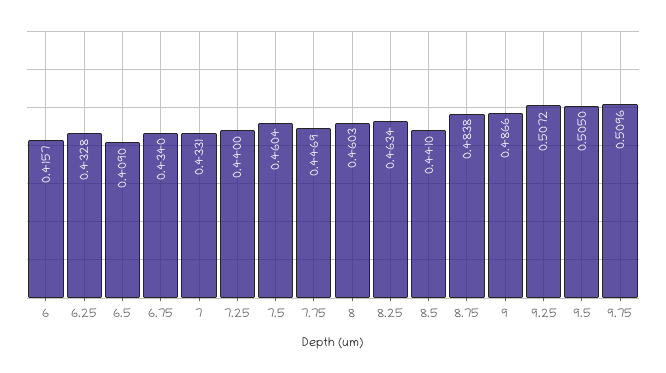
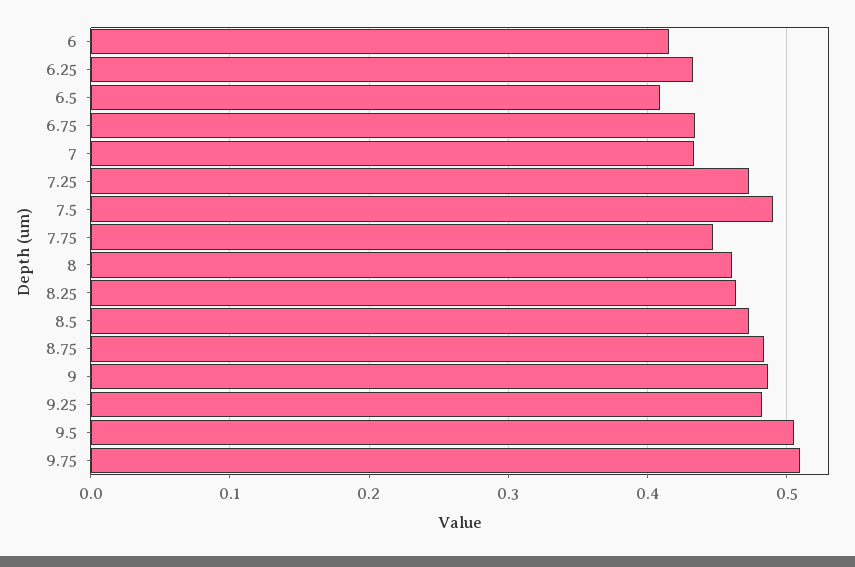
7.25: 0.44 -> 0.47
7.5: 0.4604 -> 0.49
8.5: 0.441 -> 0.47
9.25: 0.5072 -> 0.48

